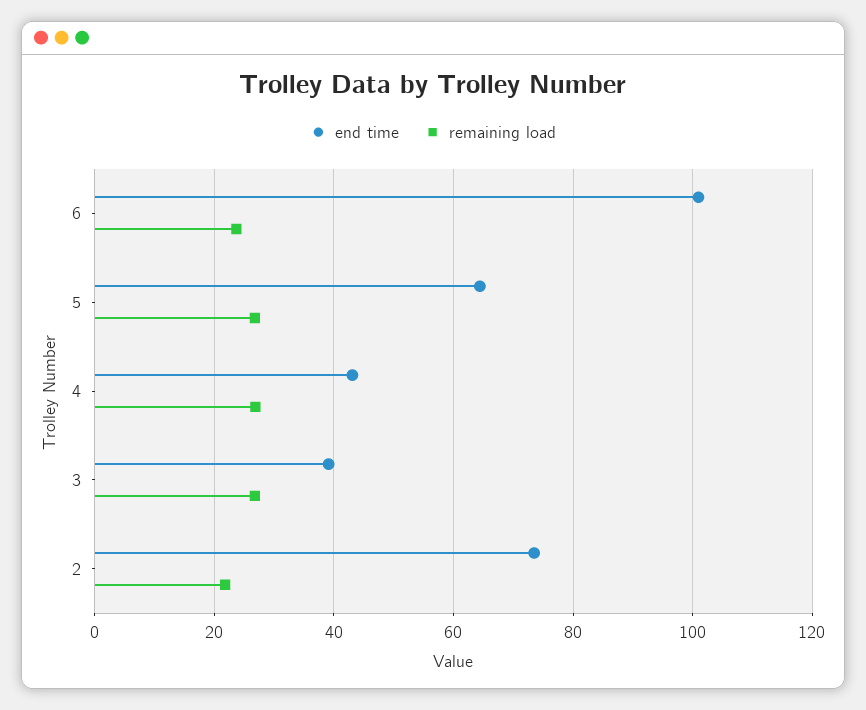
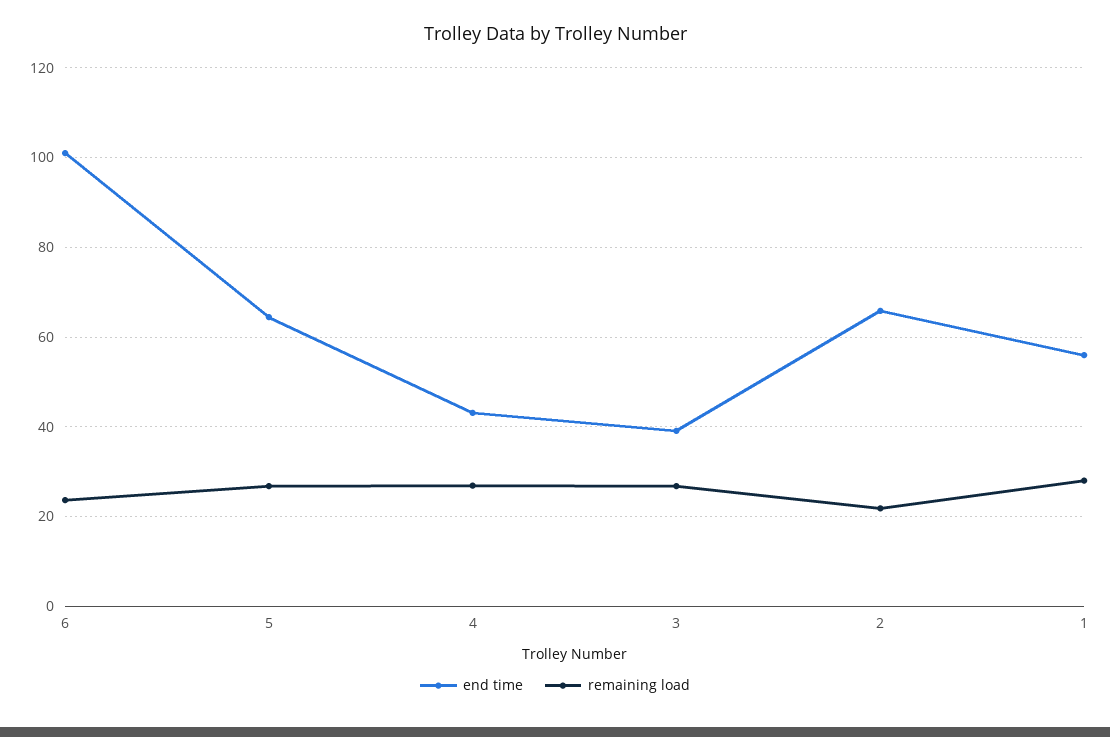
end time, 2: 74 -> 66
end time, 1: none -> 56
remaining load, 1: none -> 28

